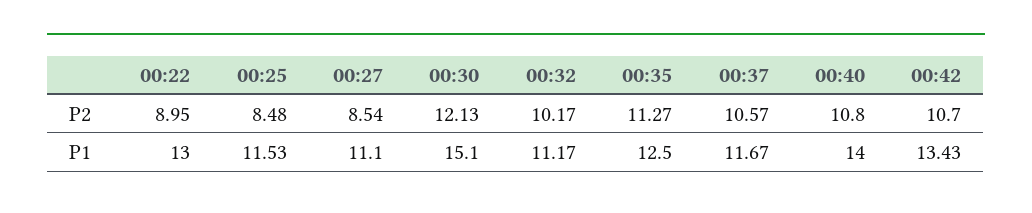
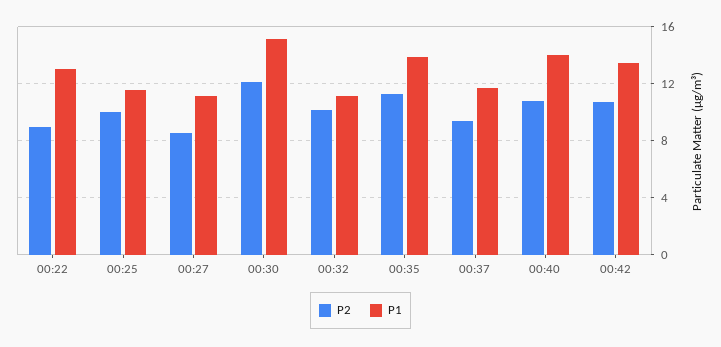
P2, 00:25: 8.48 -> 10
P2, 00:37: 10.57 -> 9.5
P1, 00:35: 12.5 -> 14

